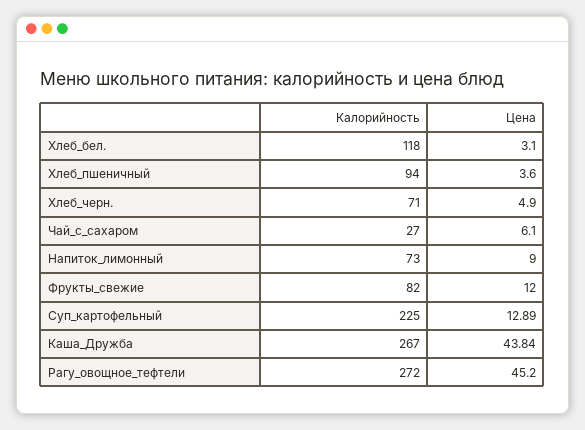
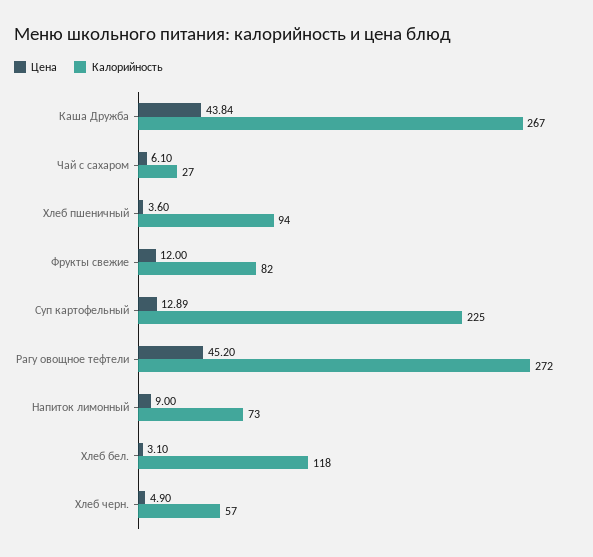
Калорийность, Хлеб_черн.: 71 -> 57

